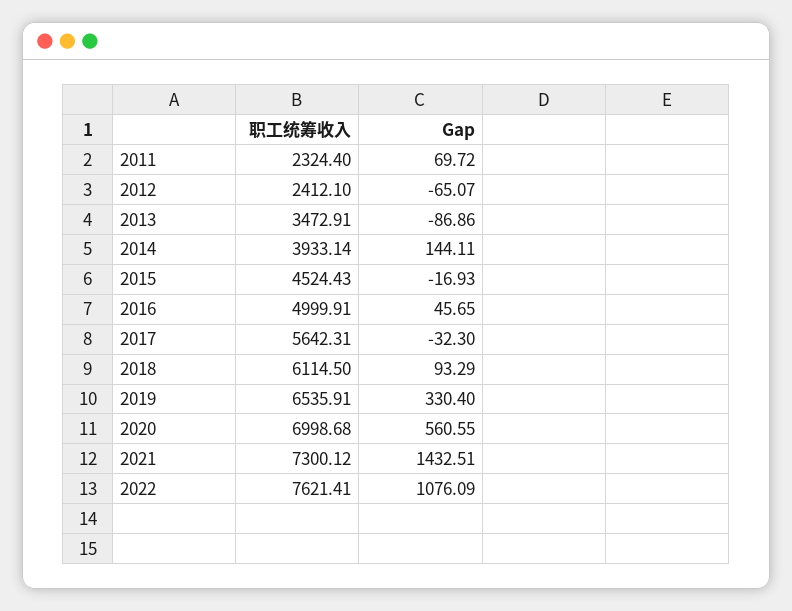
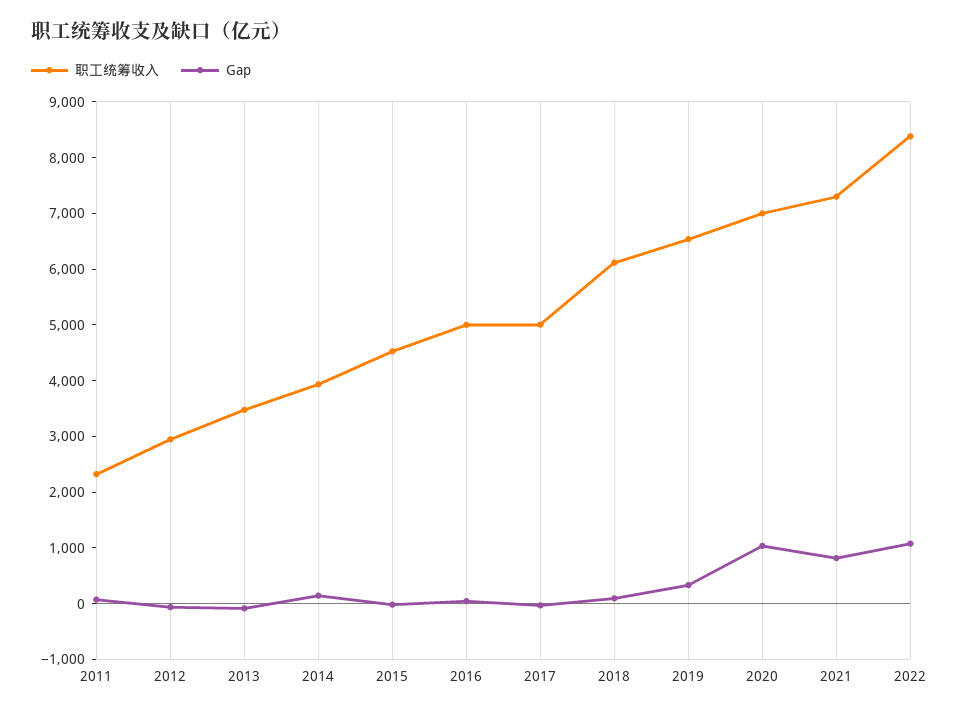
职工统筹收入, 2012: 2412.1 -> 3000
职工统筹收入, 2017: 5642.31 -> 5000
Gap, 2020: 560.55 -> 1000
Gap, 2021: 1432.51 -> 800
职工统筹收入, 2022: 7621.41 -> 8400

